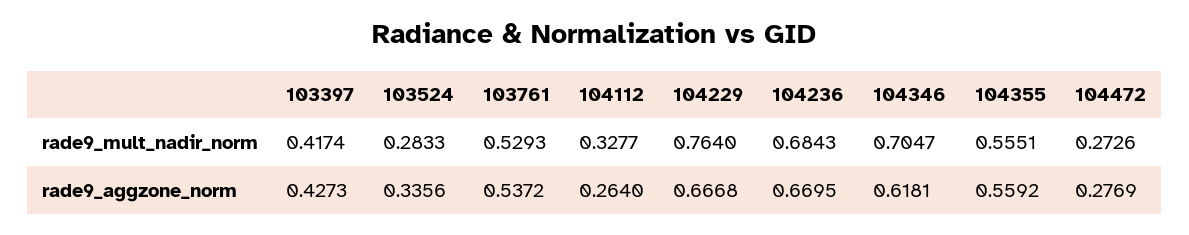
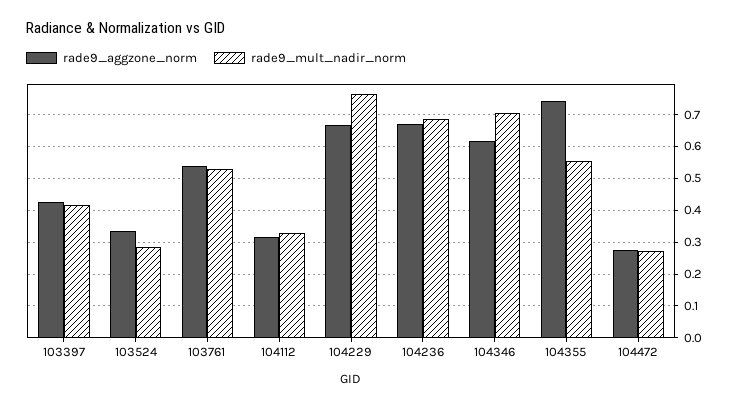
rade9_aggzone_norm, 104112: 0.264 -> 0.32
rade9_aggzone_norm, 104355: 0.5592 -> 0.74

